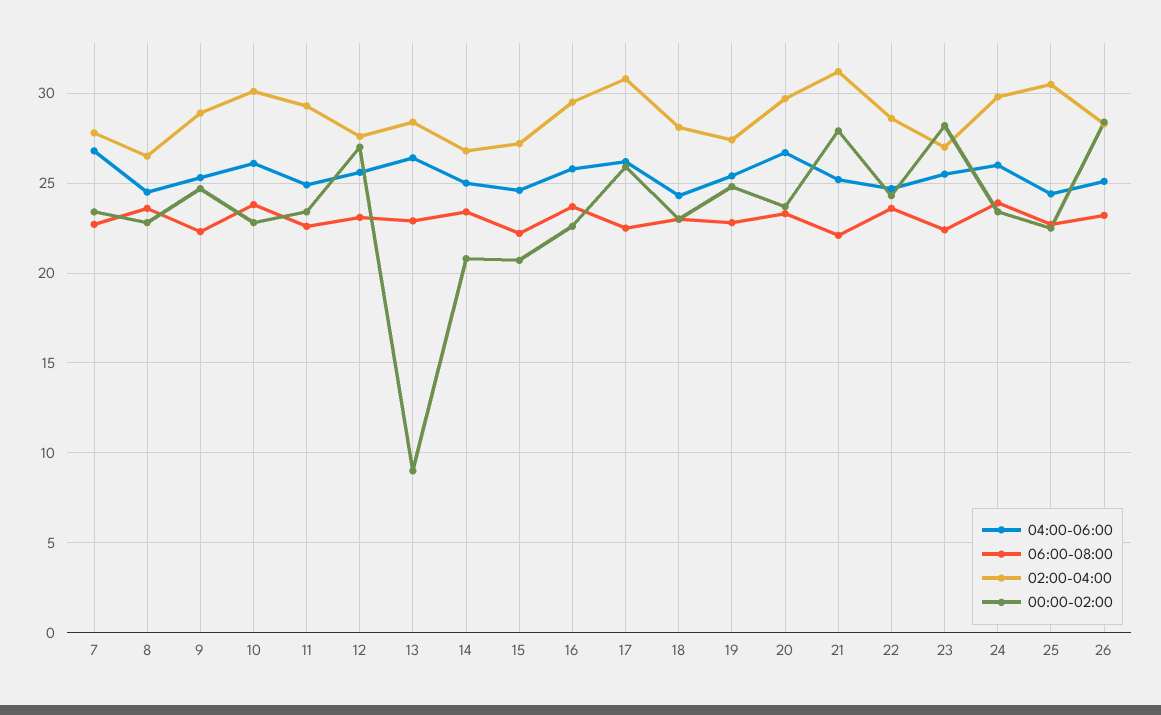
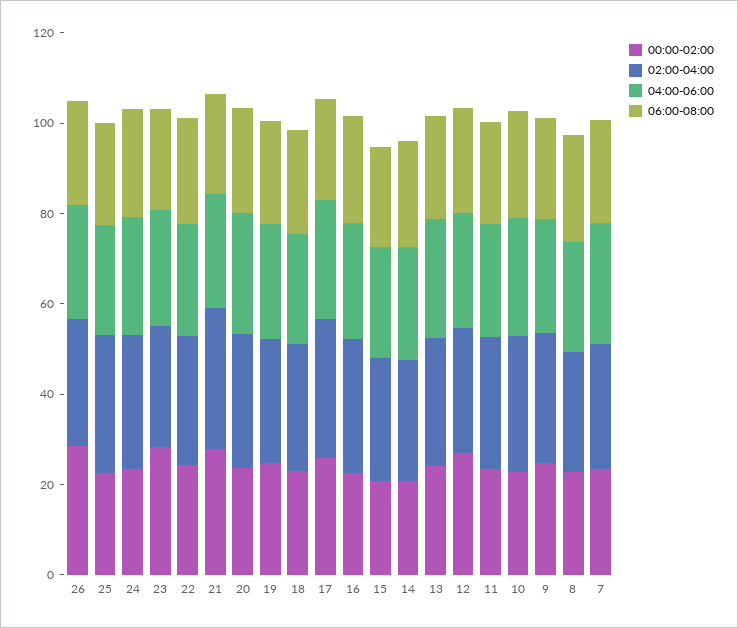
00:00-02:00, 13: 9 -> 25

